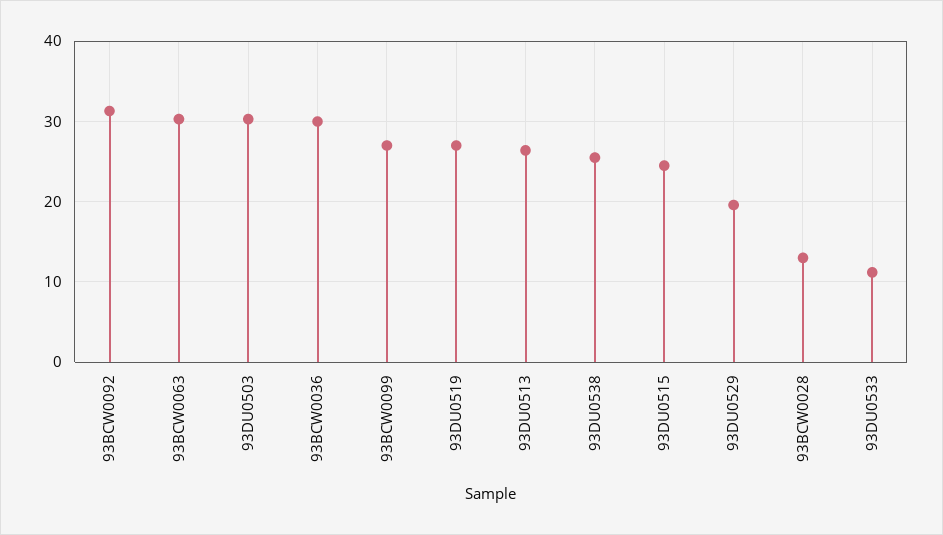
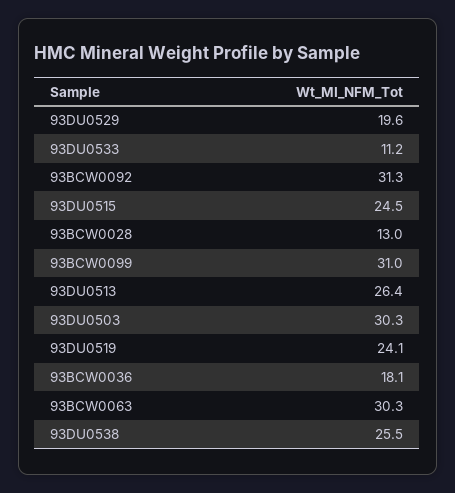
93BCW0036: 30 -> 18.1
93BCW0099: 27 -> 31
93DU0519: 27 -> 24.1

